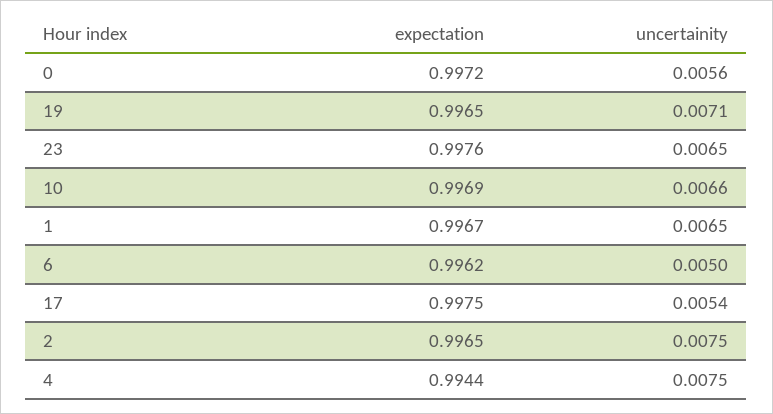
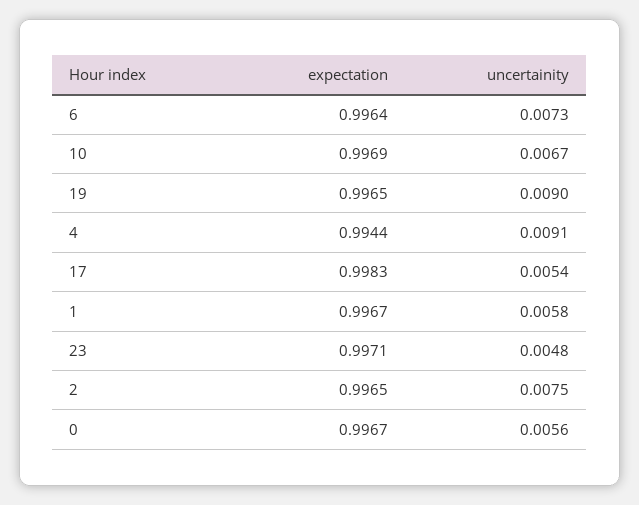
expectation, 0: 0.9972 -> 0.9967
uncertainity, 19: 0.0071 -> 0.009
expectation, 23: 0.9976 -> 0.9971
uncertainity, 23: 0.0065 -> 0.0048
uncertainity, 10: 0.0066 -> 0.0067
uncertainity, 1: 0.0065 -> 0.0058
expectation, 6: 0.9962 -> 0.9964
uncertainity, 6: 0.005 -> 0.0073
expectation, 17: 0.9975 -> 0.9983
uncertainity, 4: 0.0075 -> 0.0091

